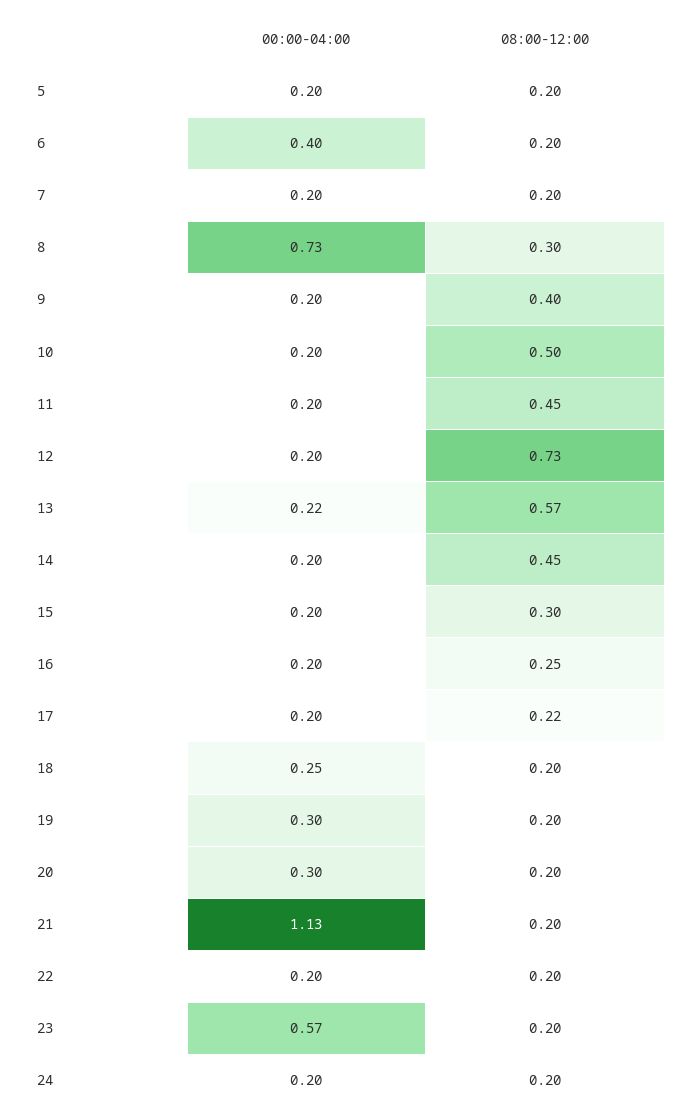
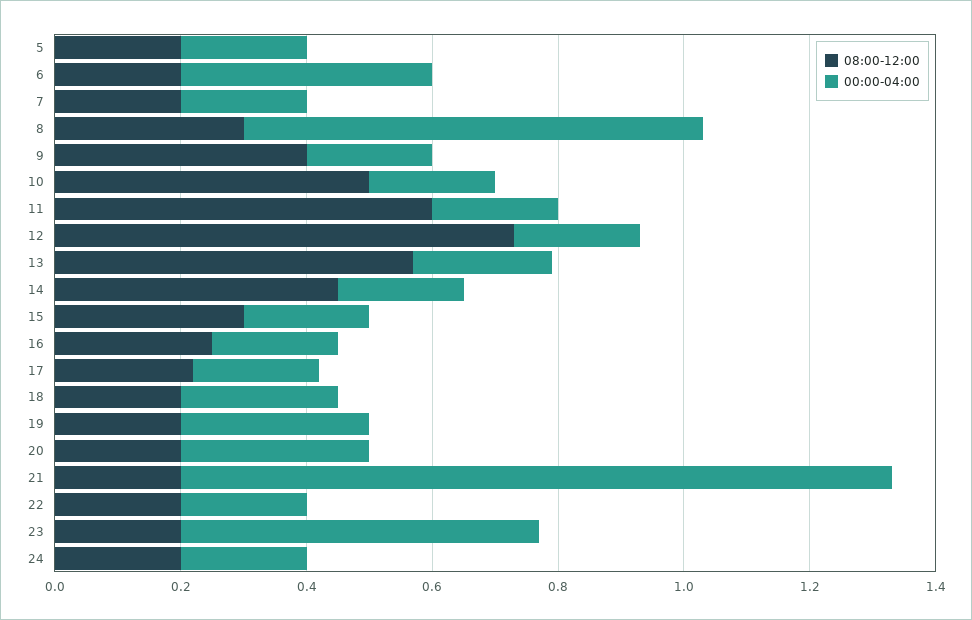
08:00-12:00, 11: 0.45 -> 0.6

